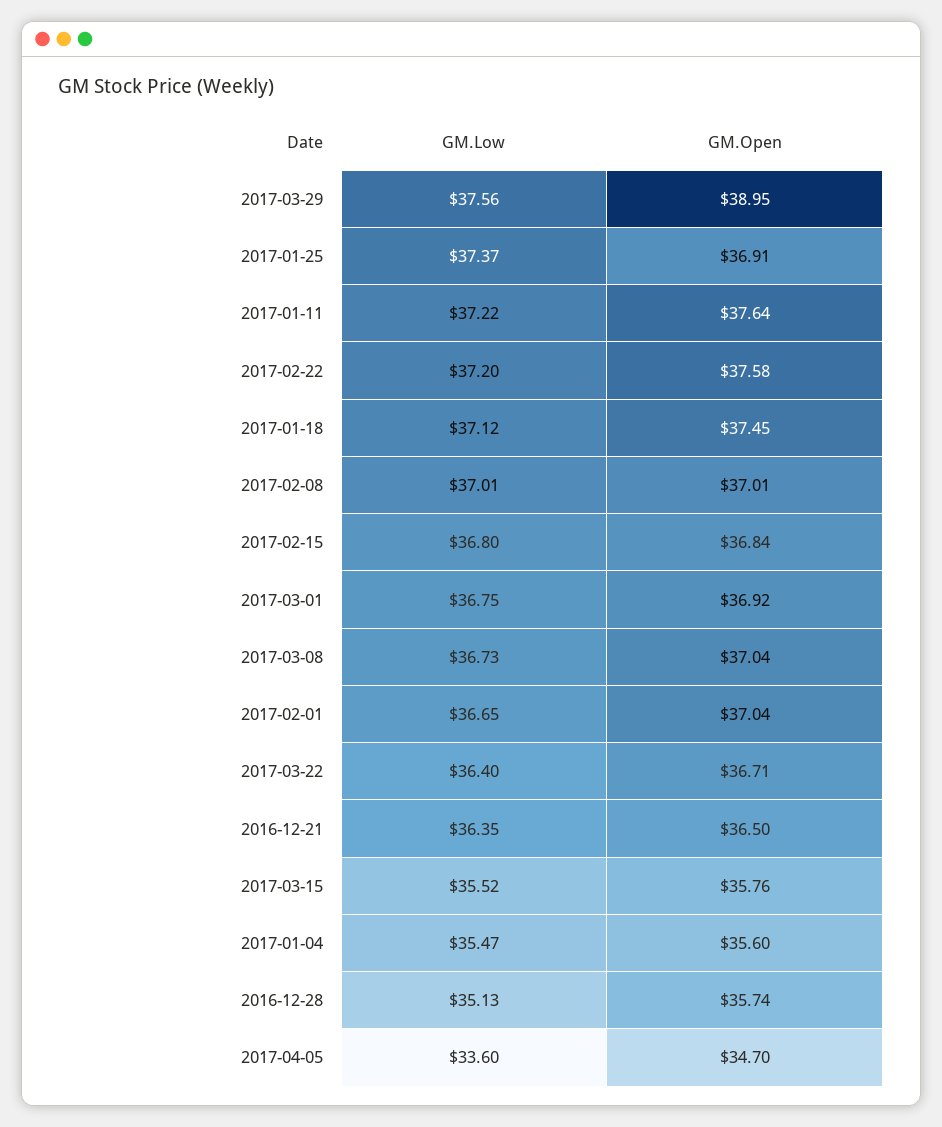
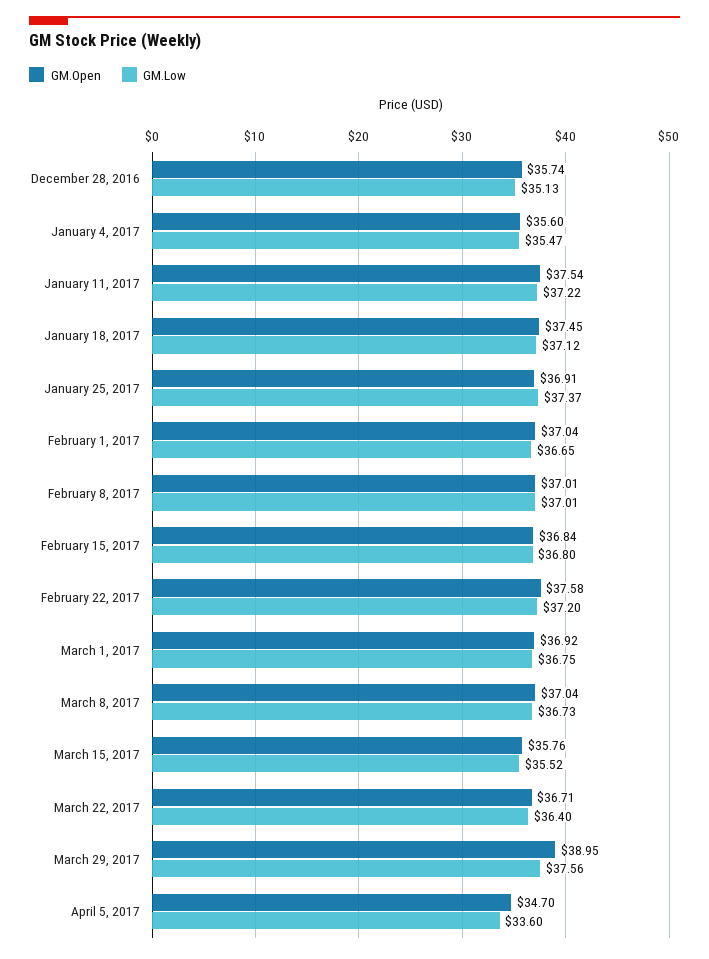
GM.Open, 2017-01-11: 37.64 -> 37.54
GM.Low, 2016-12-21: 36.35 -> none
GM.Open, 2016-12-21: 36.5 -> none

